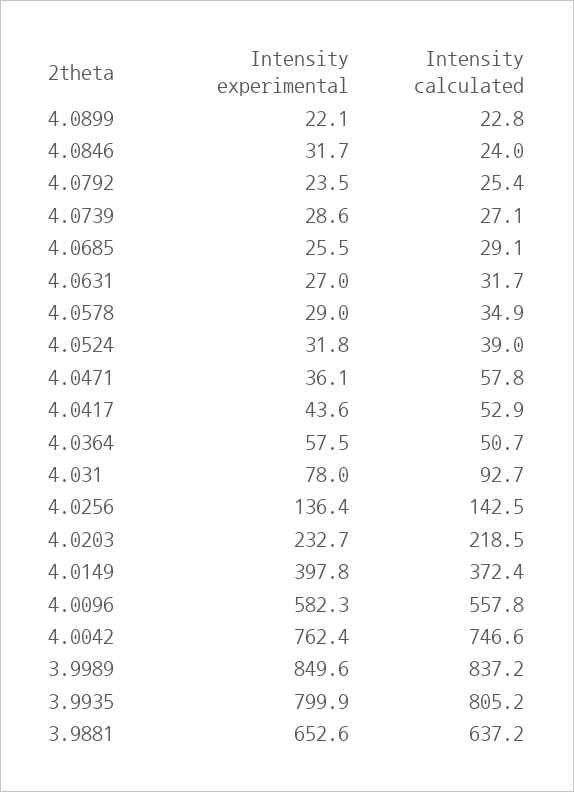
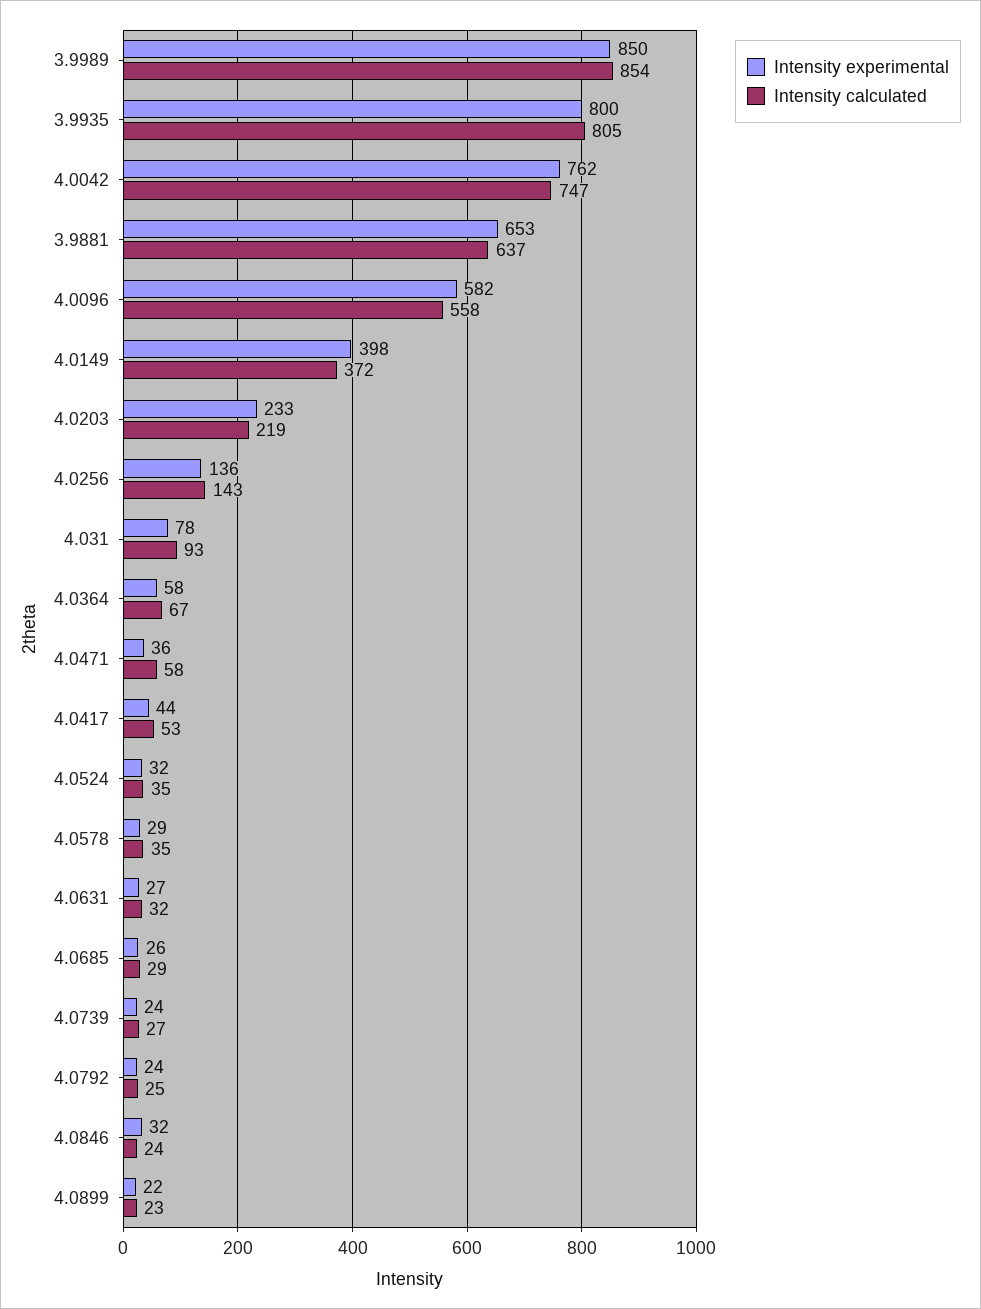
Intensity experimental, 4.0739: 28.6 -> 24
Intensity calculated, 4.0524: 39 -> 35
Intensity calculated, 4.0364: 50.7 -> 67
Intensity calculated, 3.9989: 837.2 -> 854

